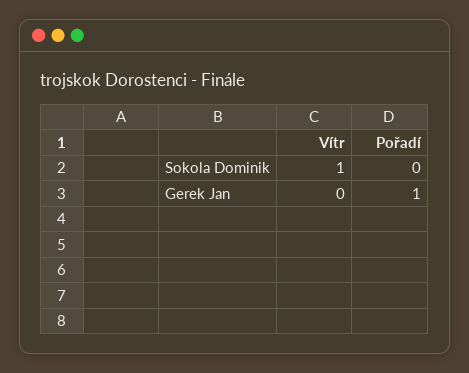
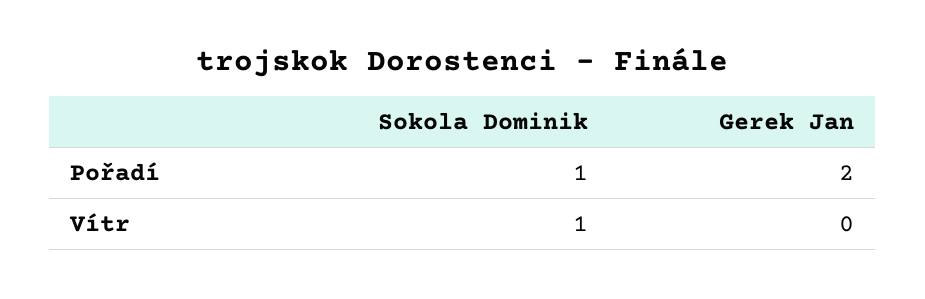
Pořadí, Sokola Dominik: 0 -> 1
Pořadí, Gerek Jan: 1 -> 2

